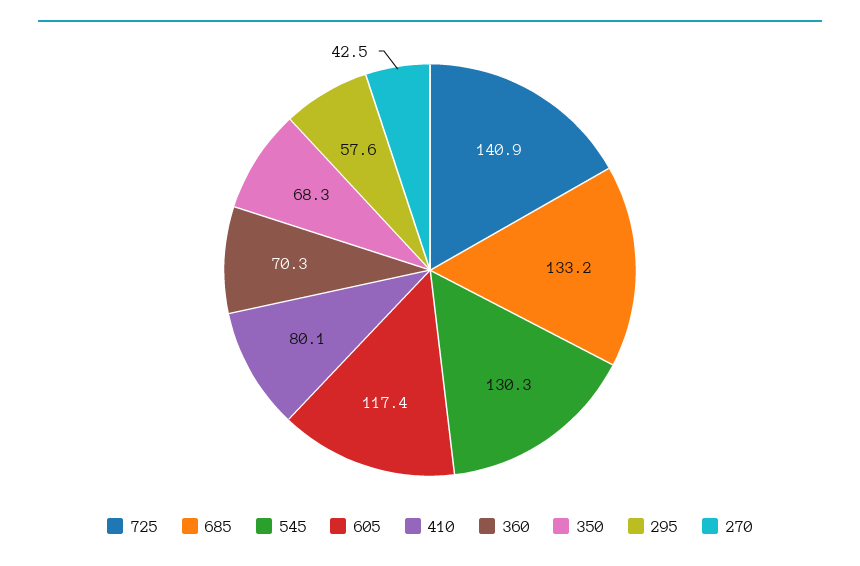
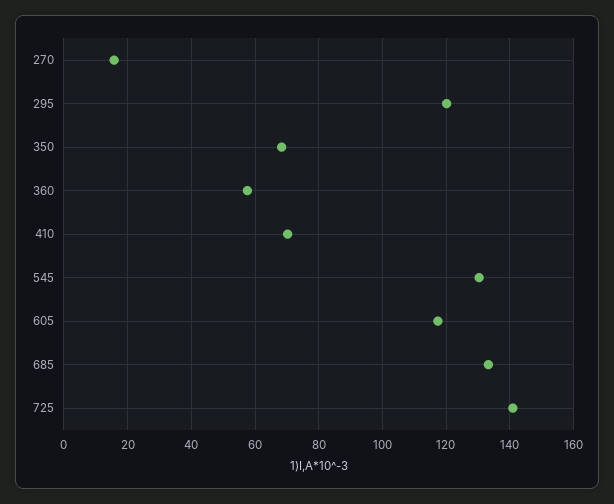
410: 80.1 -> 70
360: 70.3 -> 58
295: 57.6 -> 120
270: 42.5 -> 16

